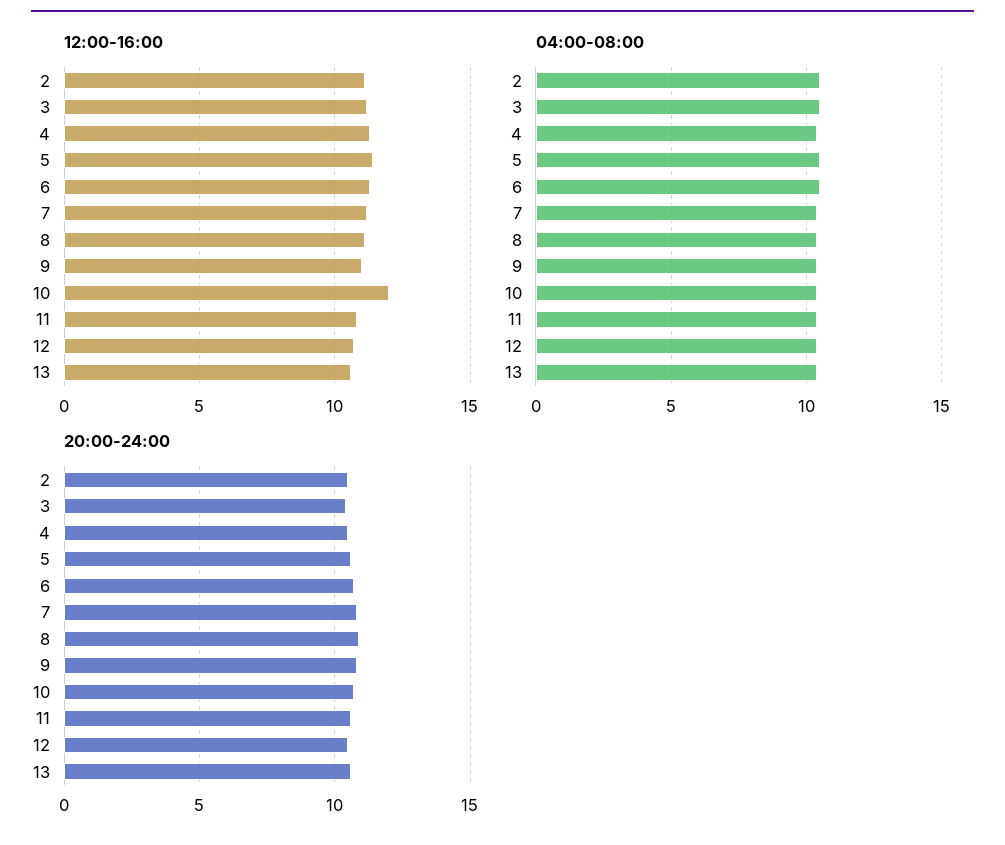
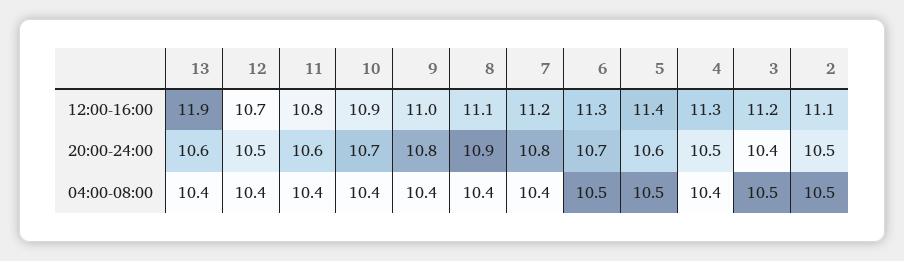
12:00-16:00, 10: 12 -> 10.9
12:00-16:00, 13: 10.5 -> 11.9

